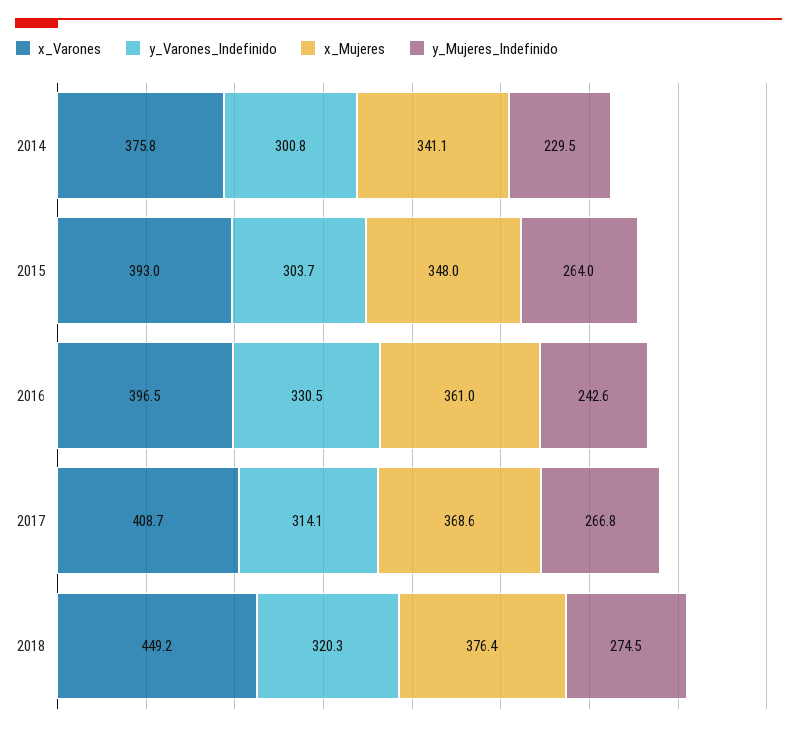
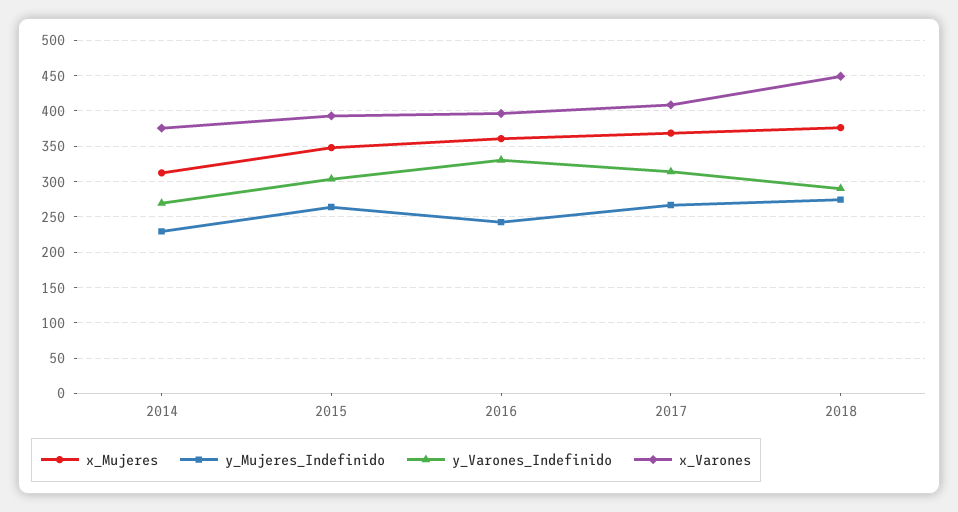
y_Varones_Indefinido, 2014: 300.8 -> 270
x_Mujeres, 2014: 341.1 -> 310
y_Varones_Indefinido, 2018: 320.3 -> 290

